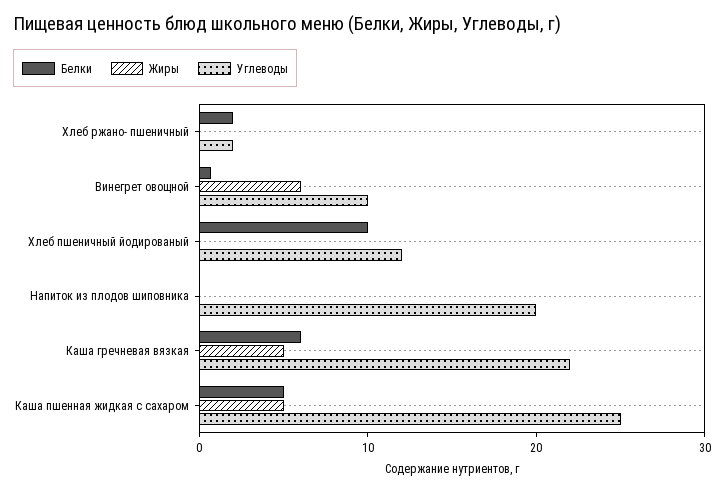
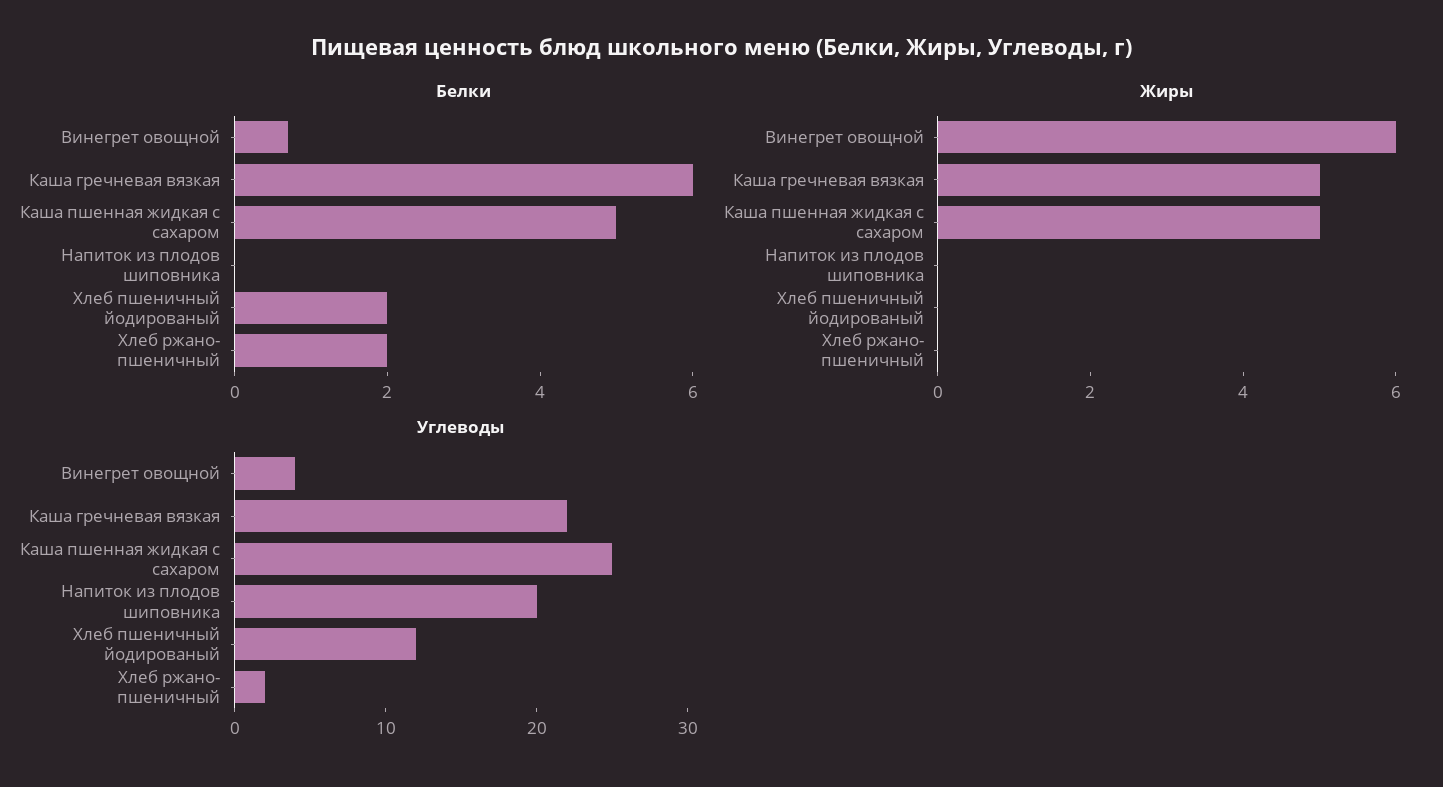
Углеводы, Винегрет овощной: 10 -> 4
Белки, Хлеб пшеничный йодированый: 10 -> 2

